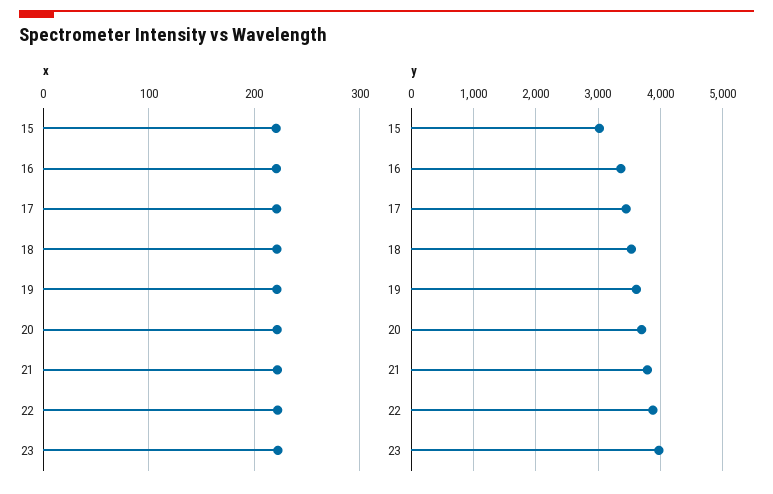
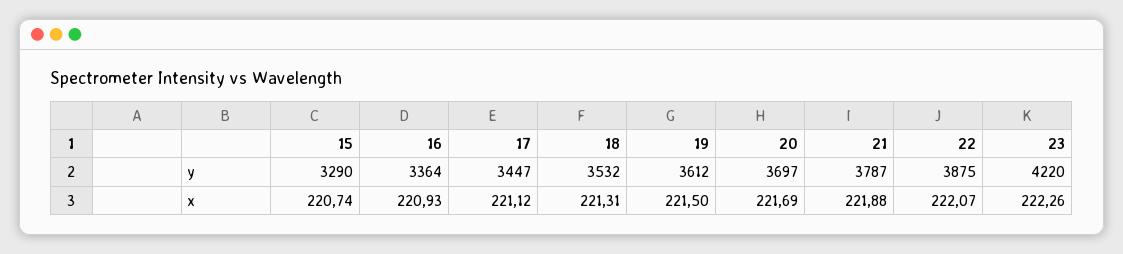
y, 15: 3000 -> 3290
y, 23: 4000 -> 4220

